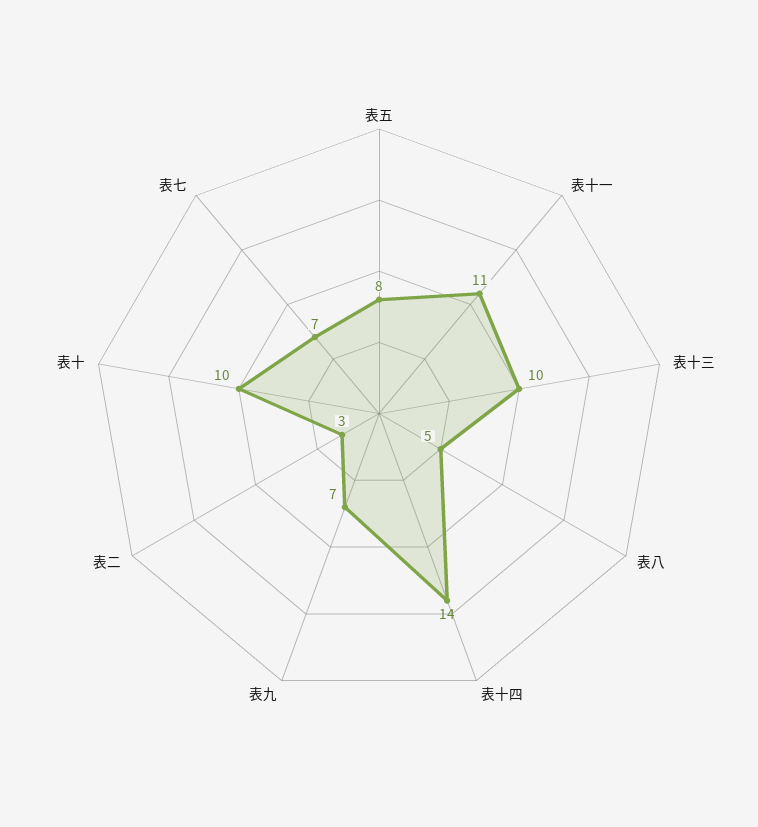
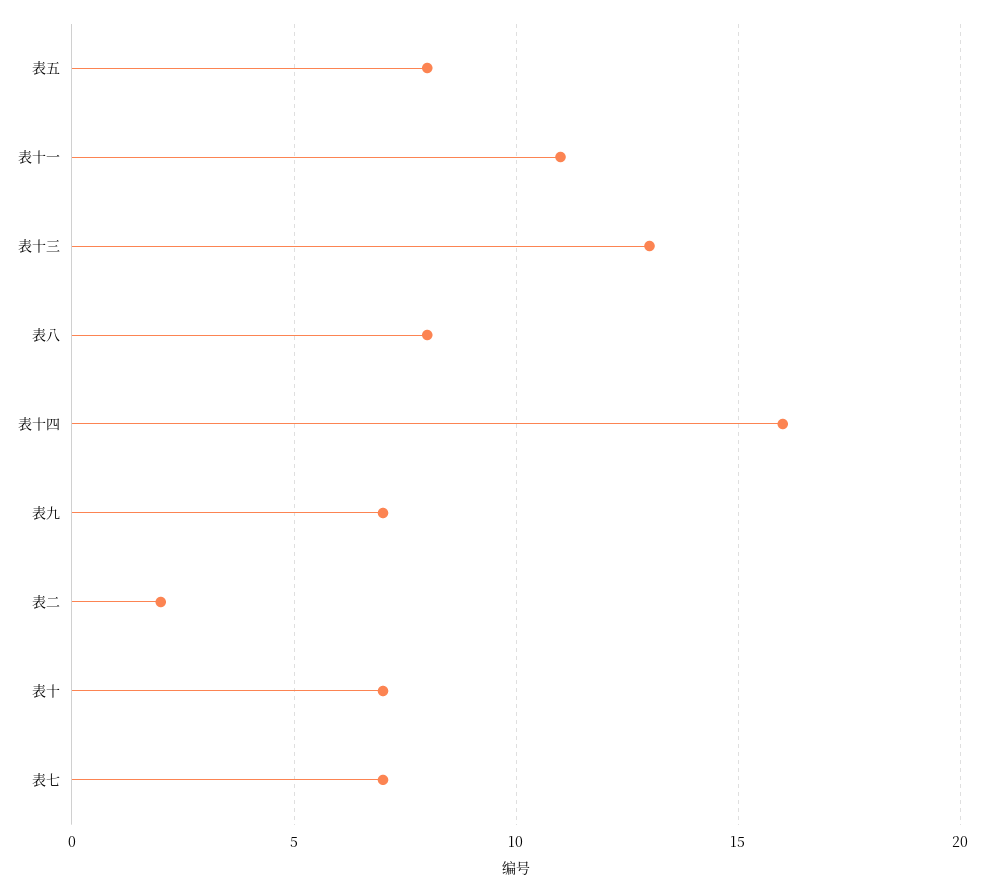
表十三: 10 -> 13
表八: 5 -> 8
表十四: 14 -> 16
表二: 3 -> 2
表十: 10 -> 7

